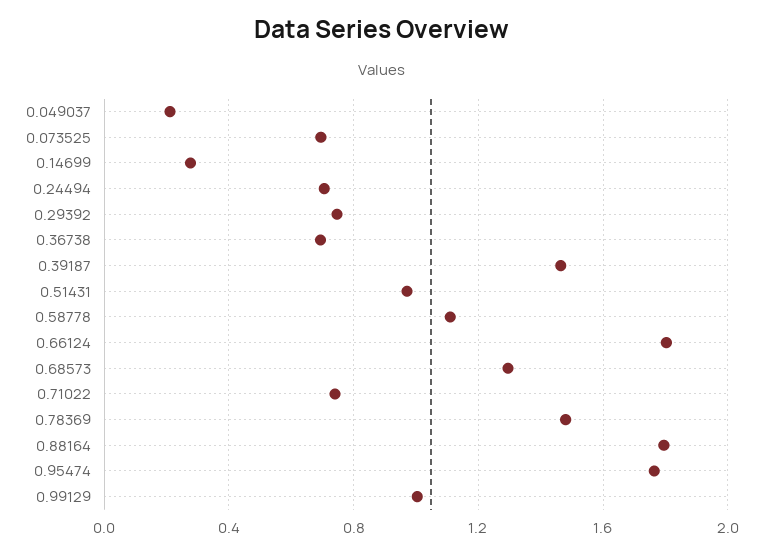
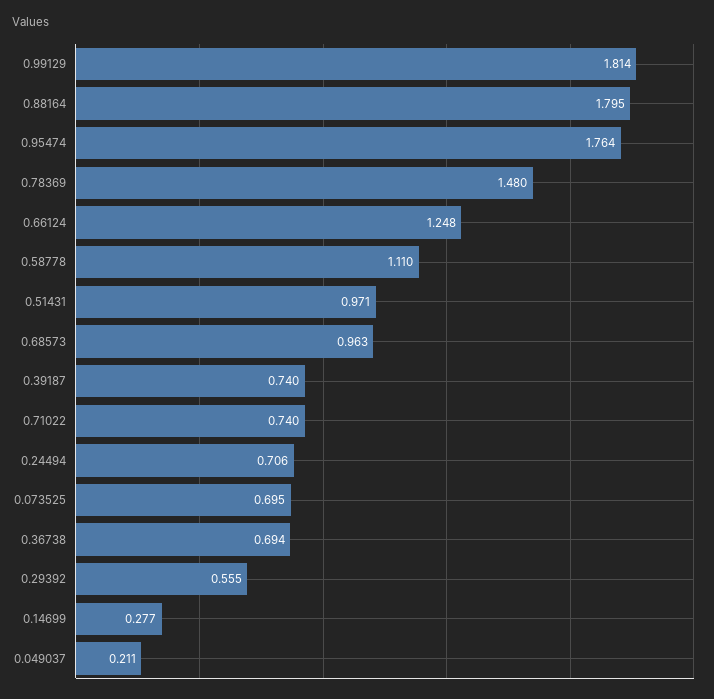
0.29392: 0.75 -> 0.555
0.39187: 1.45 -> 0.74
0.66124: 1.8 -> 1.248
0.68573: 1.3 -> 0.963
0.99129: 1 -> 1.814

